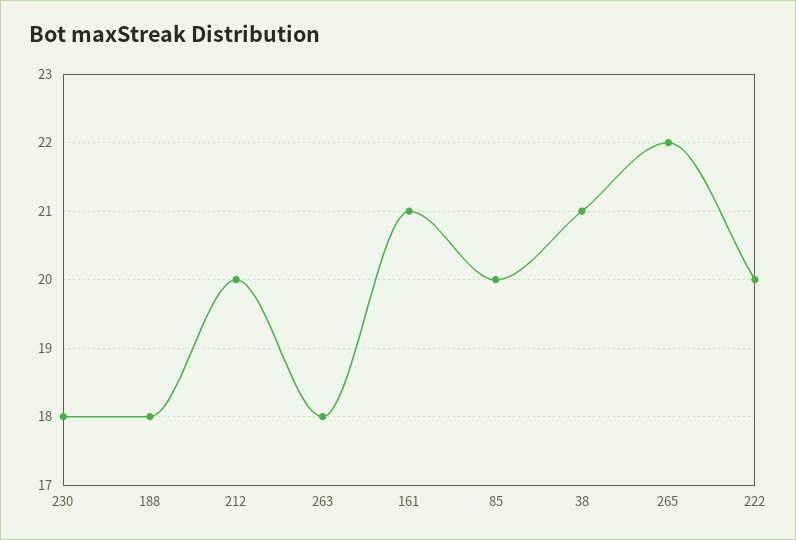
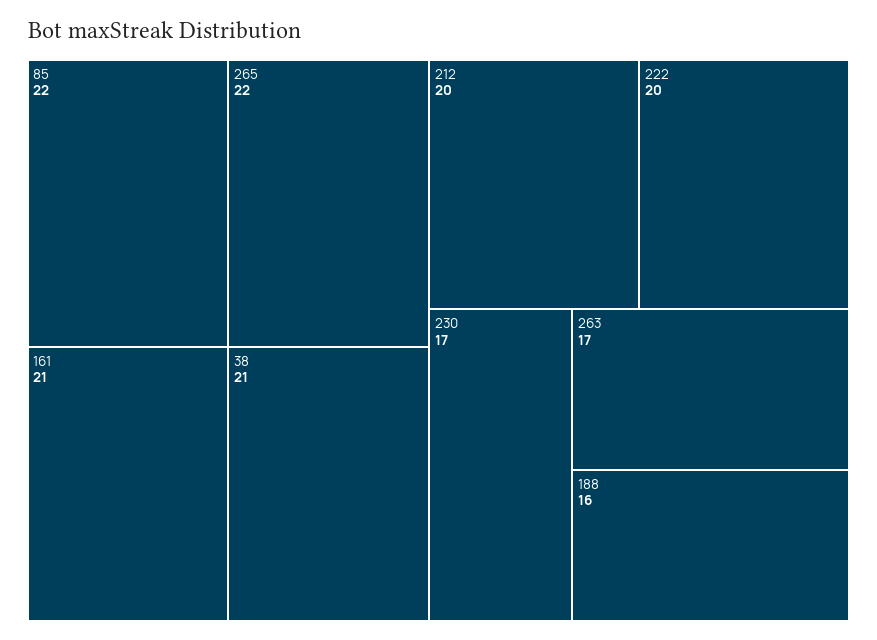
230: 18 -> 17
188: 18 -> 16
263: 18 -> 17
85: 20 -> 22

